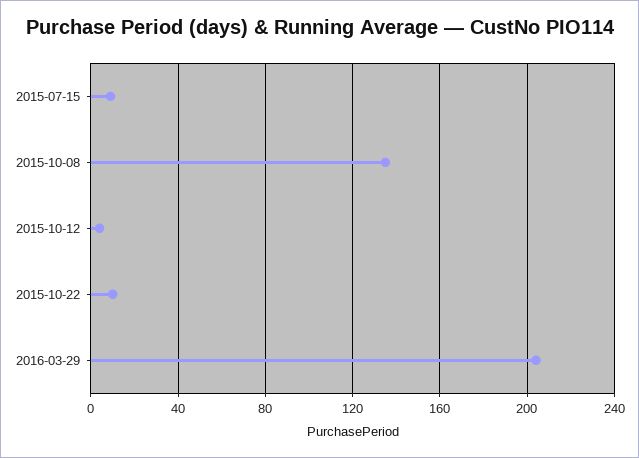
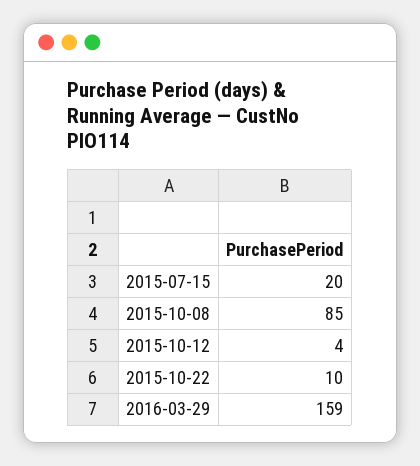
2015-07-15: 10 -> 20
2015-10-08: 135 -> 85
2016-03-29: 205 -> 159

